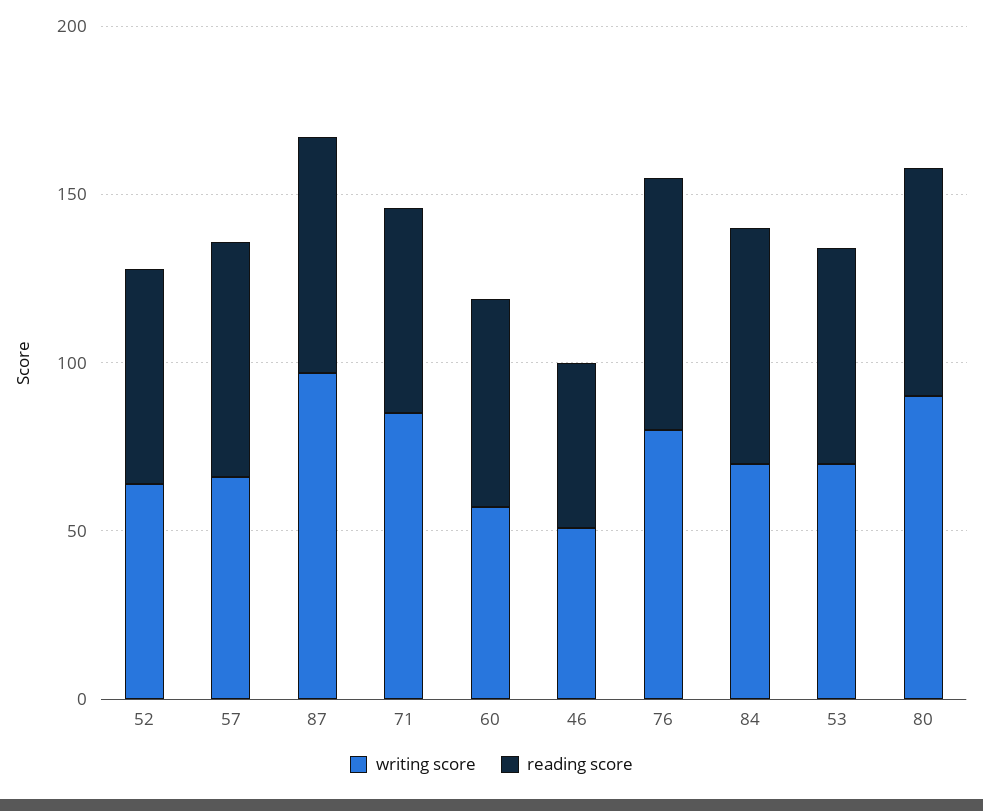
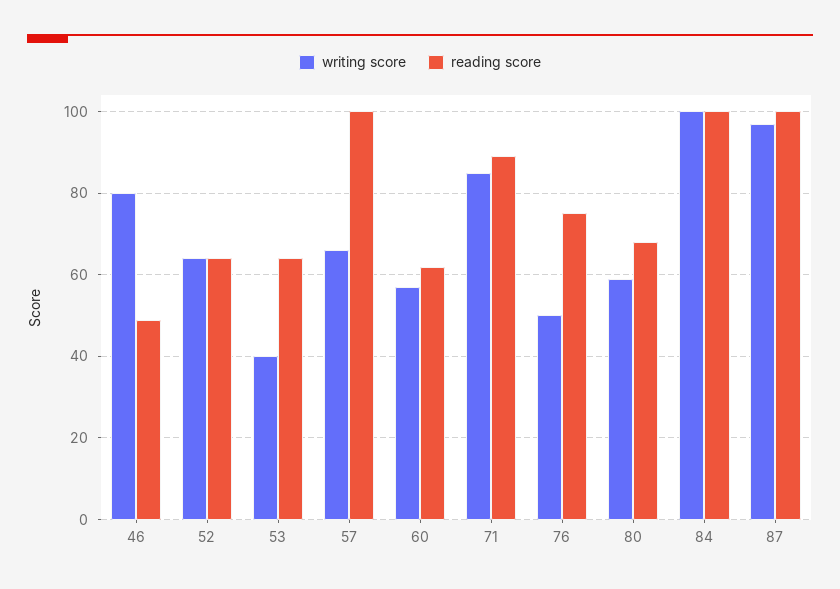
reading score, 57: 70 -> 100
reading score, 87: 70 -> 100
reading score, 71: 60 -> 90
writing score, 46: 50 -> 80
writing score, 76: 80 -> 50
writing score, 84: 70 -> 100
reading score, 84: 70 -> 100
writing score, 53: 70 -> 40
writing score, 80: 90 -> 60

